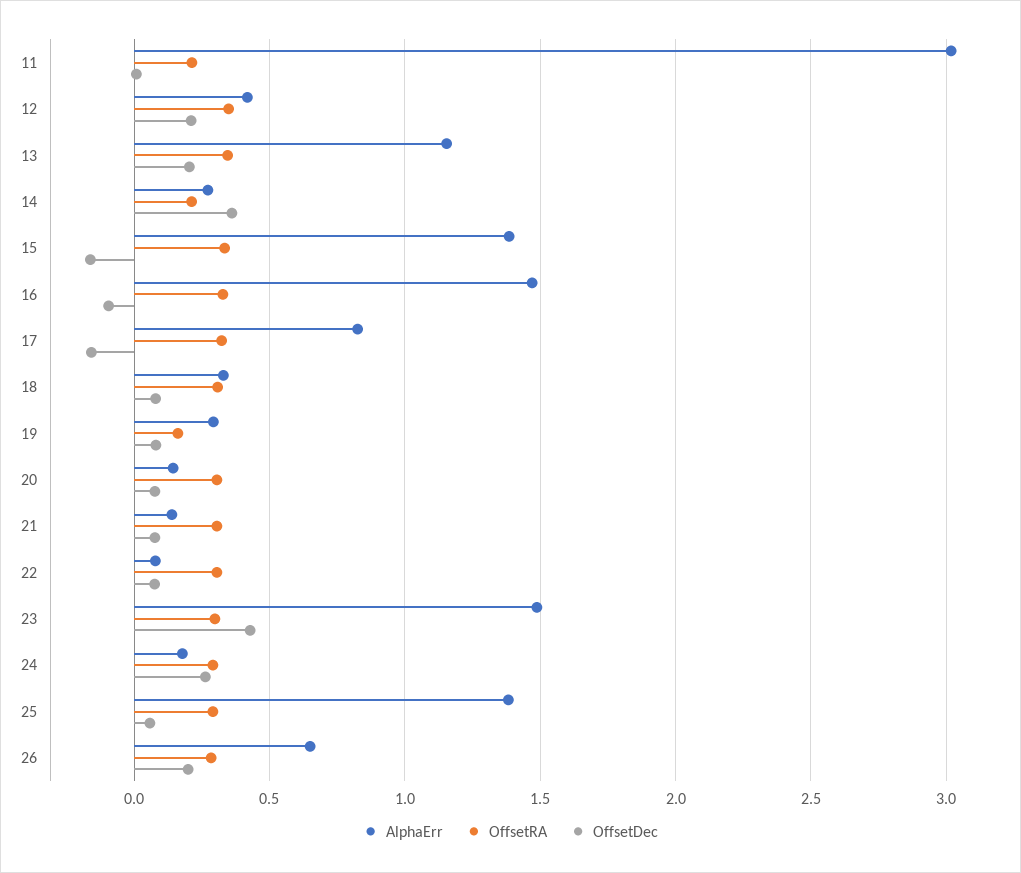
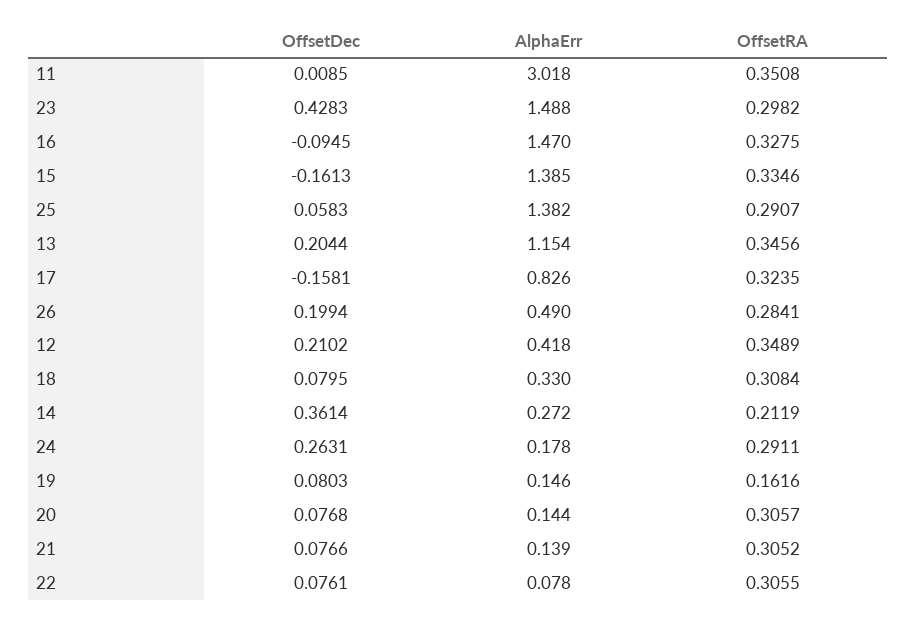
OffsetRA, 11: 0.2 -> 0.3508
AlphaErr, 19: 0.3 -> 0.146
AlphaErr, 26: 0.65 -> 0.49

